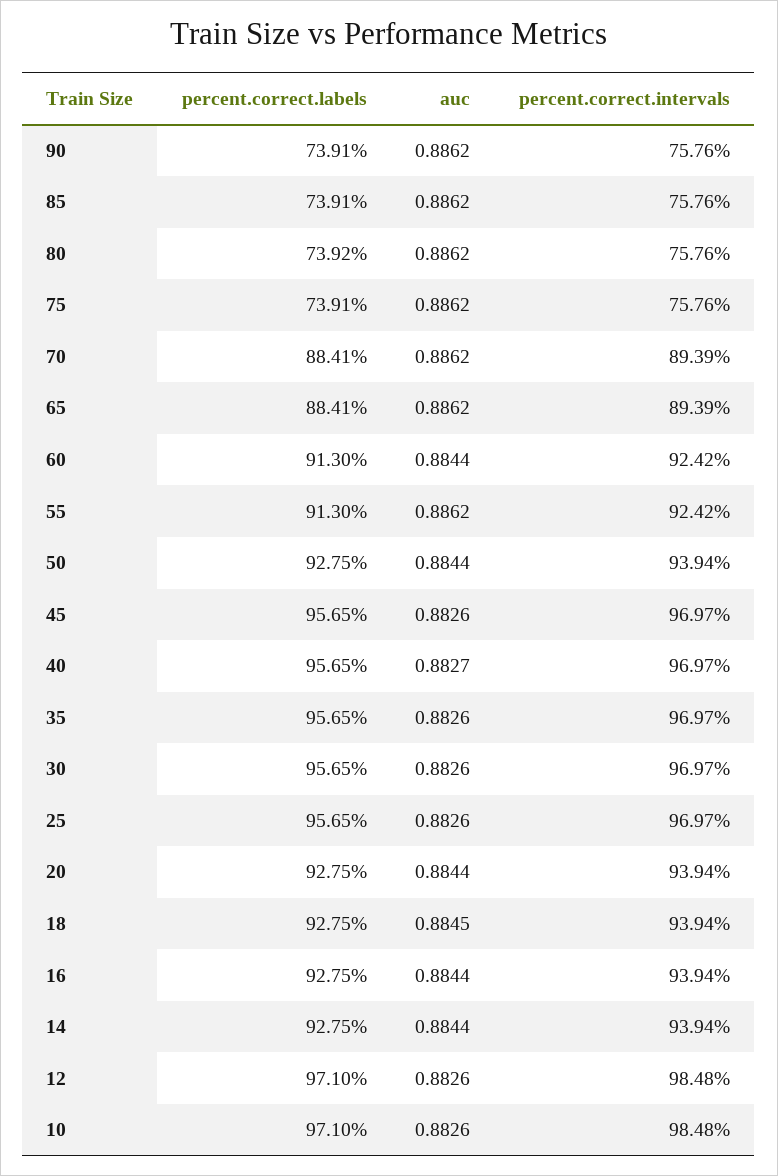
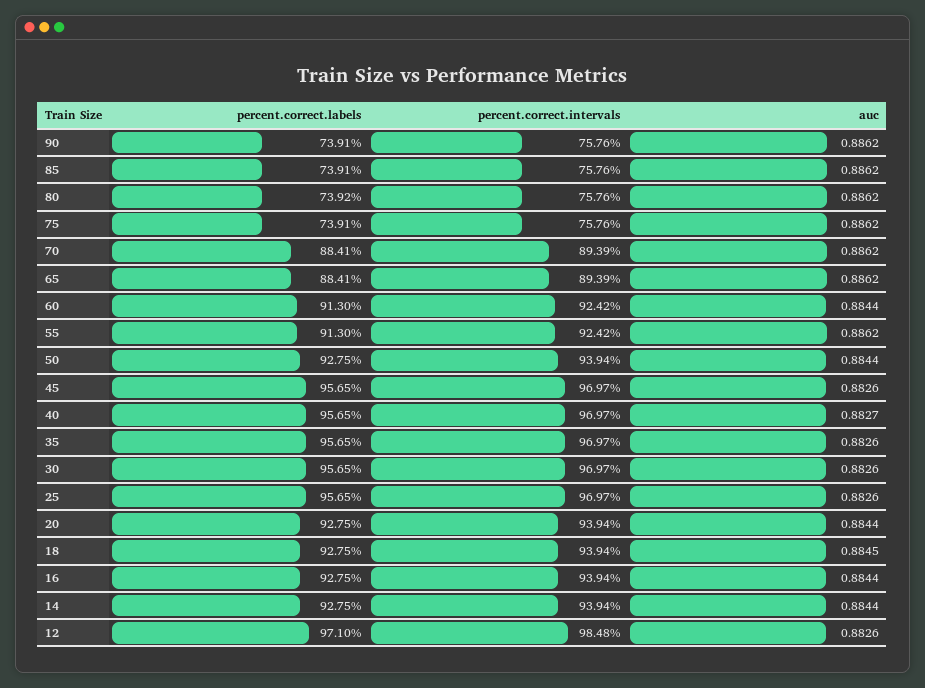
percent.correct.labels, 10: 97.1 -> none
auc, 10: 0.8826 -> none
percent.correct.intervals, 10: 98.48 -> none

